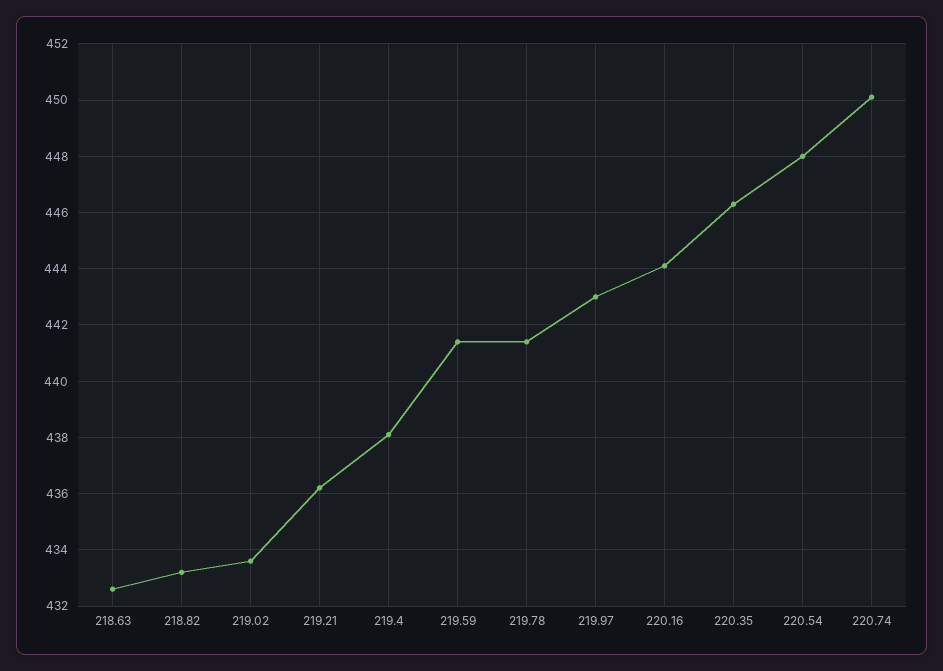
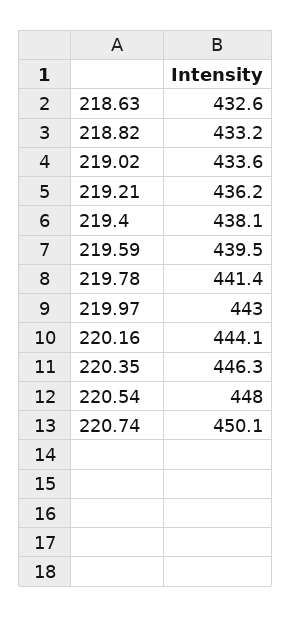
219.59: 441.5 -> 439.5

